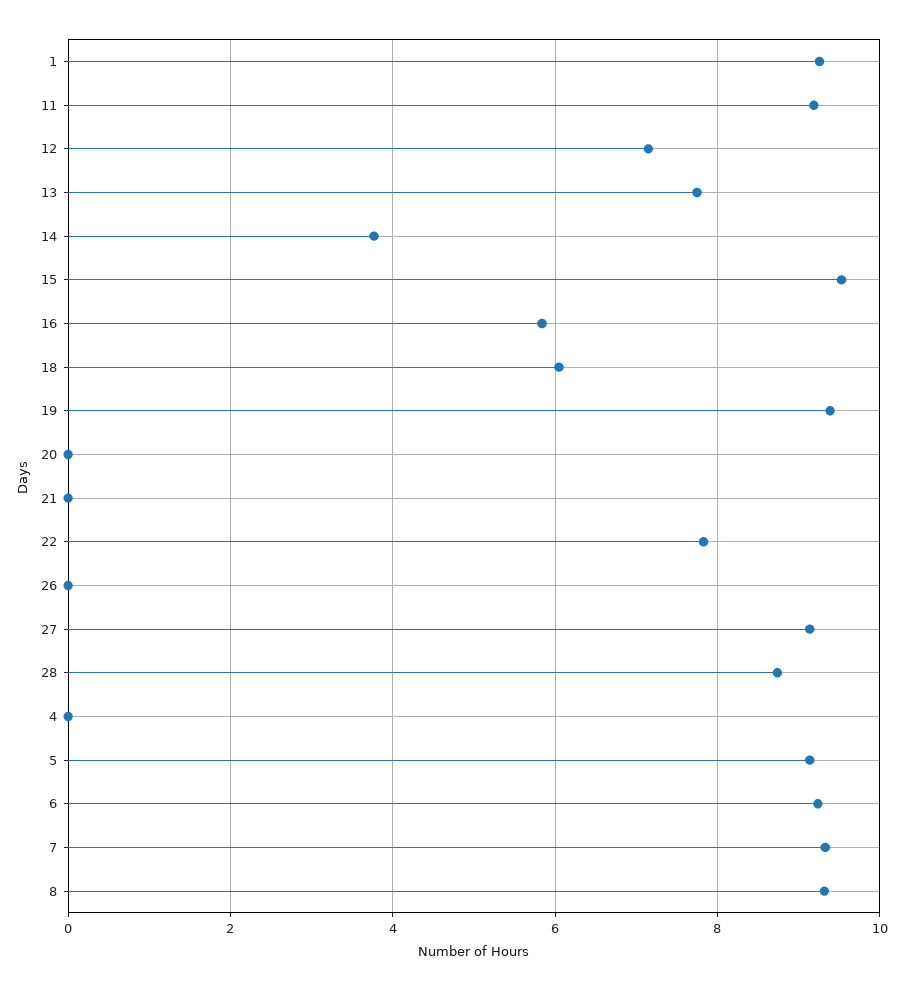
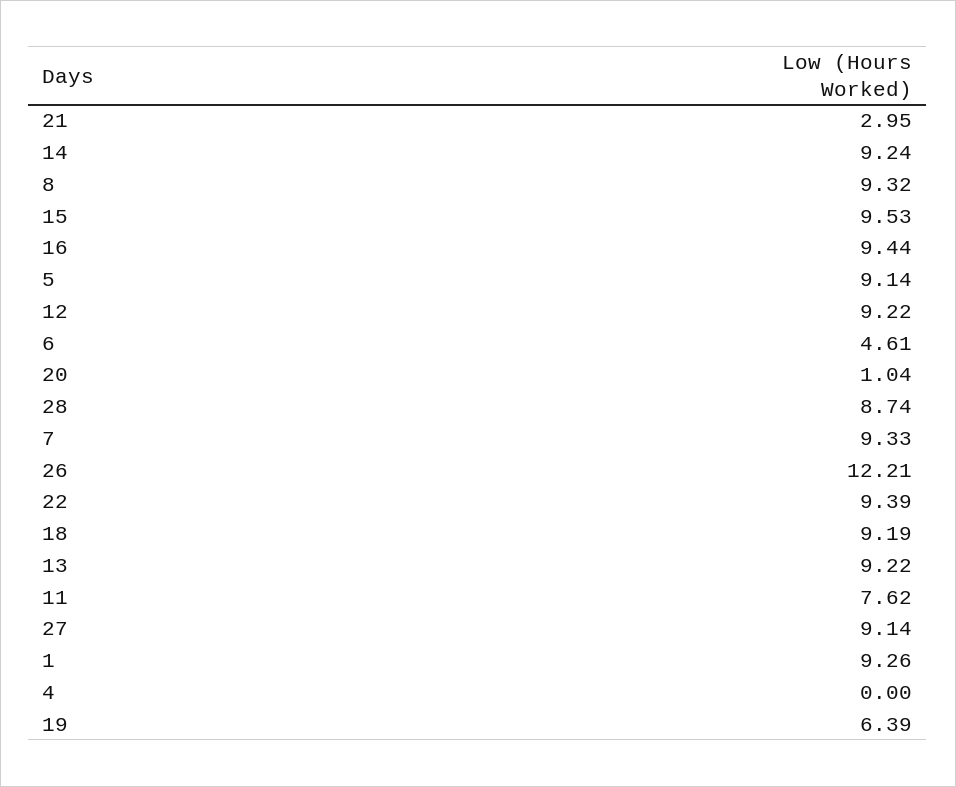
11: 9.2 -> 7.62
12: 7.2 -> 9.22
13: 7.8 -> 9.22
14: 3.8 -> 9.24
16: 5.8 -> 9.44
18: 6 -> 9.19
19: 9.4 -> 6.39
20: 0 -> 1.04
21: 0 -> 2.95
22: 7.8 -> 9.39
26: 0 -> 12.21
6: 9.2 -> 4.61

